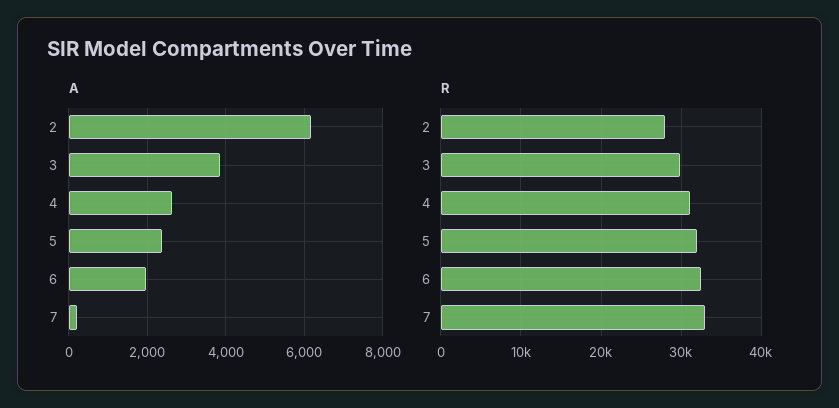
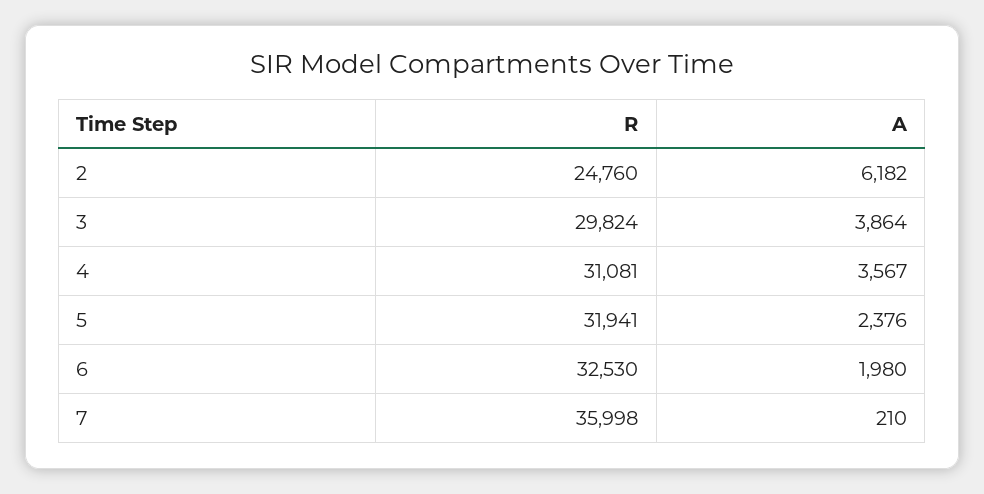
A, 4: 2600 -> 3567
R, 2: 28000 -> 24760
R, 7: 33000 -> 35998

